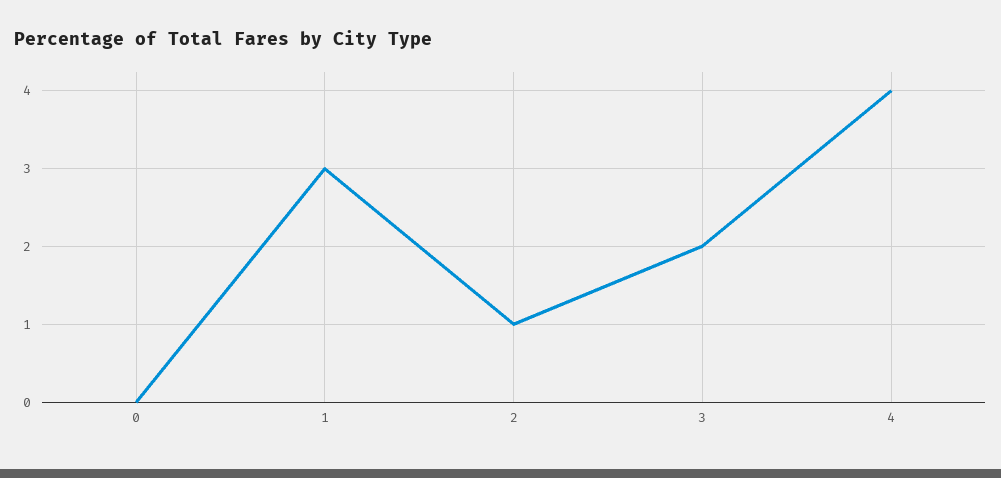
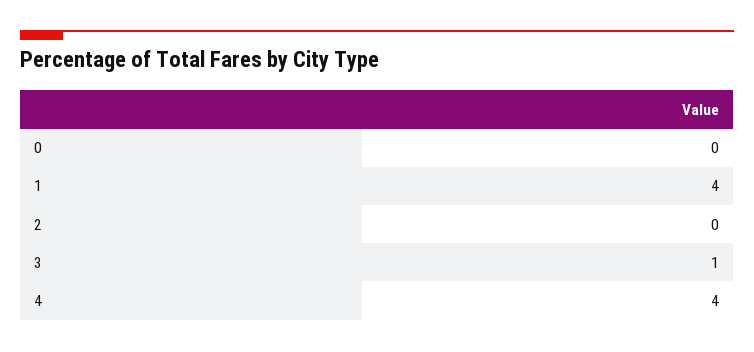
1: 3 -> 4
2: 1 -> 0
3: 2 -> 1

